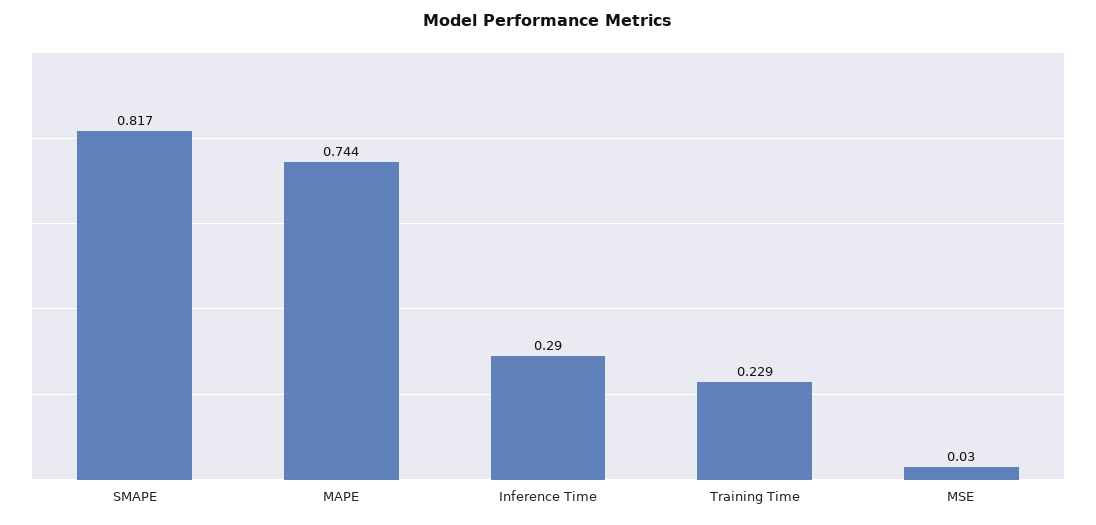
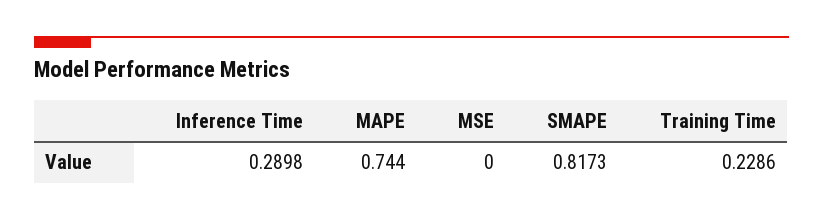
MSE: 0.03 -> 0

